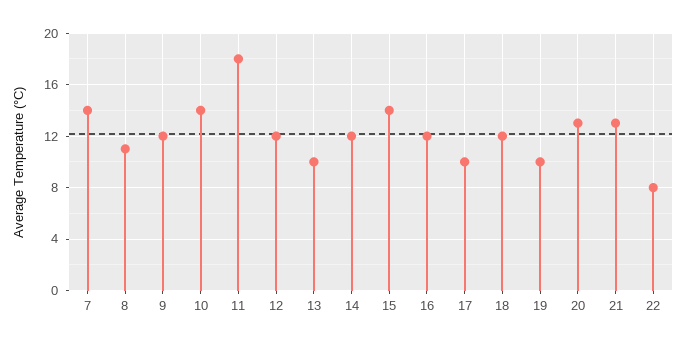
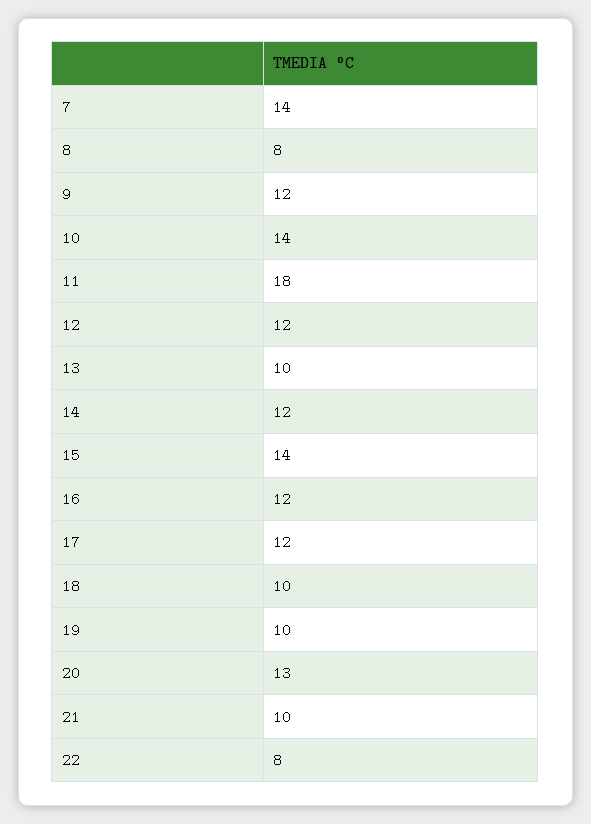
8: 11 -> 8
17: 10 -> 12
18: 12 -> 10
21: 13 -> 10

